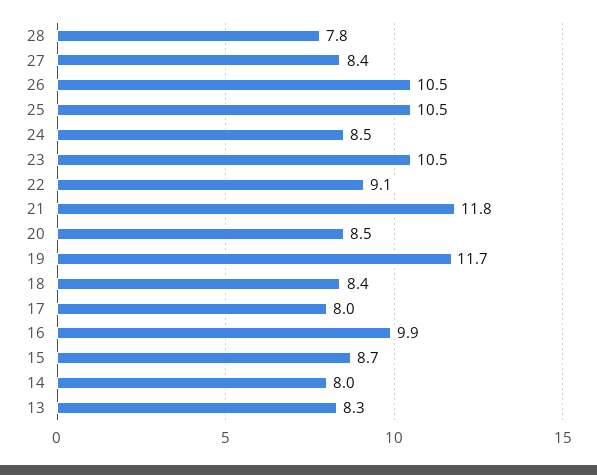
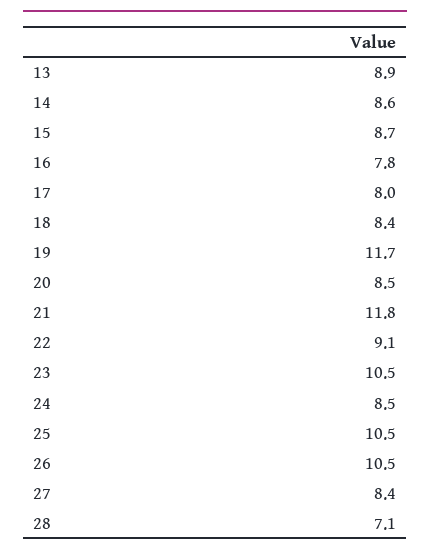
28: 7.8 -> 7.1
16: 9.9 -> 7.8
14: 8 -> 8.6
13: 8.3 -> 8.9

